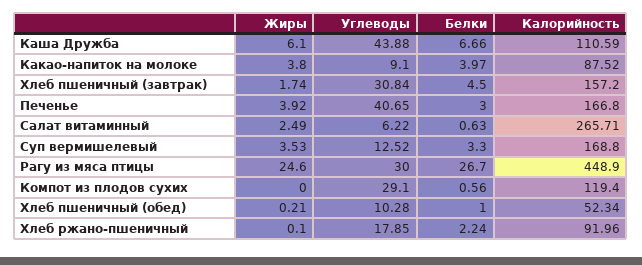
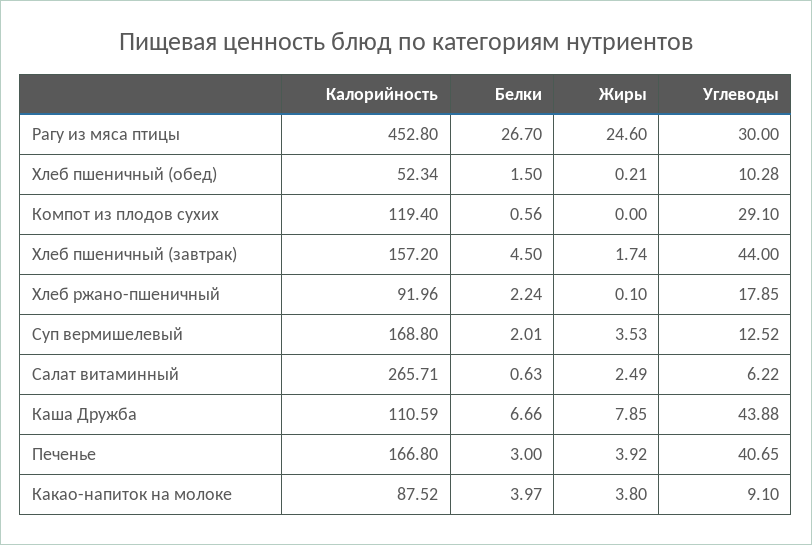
Жиры, Каша Дружба: 6.1 -> 7.85
Углеводы, Хлеб пшеничный (завтрак): 30.84 -> 44
Белки, Суп вермишелевый: 3.3 -> 2.01
Калорийность, Рагу из мяса птицы: 448.9 -> 452.8
Белки, Хлеб пшеничный (обед): 1 -> 1.5

